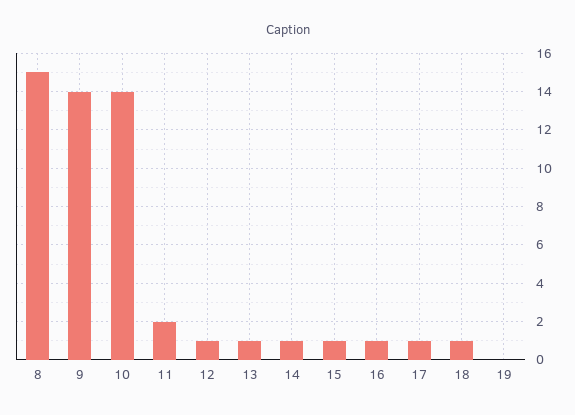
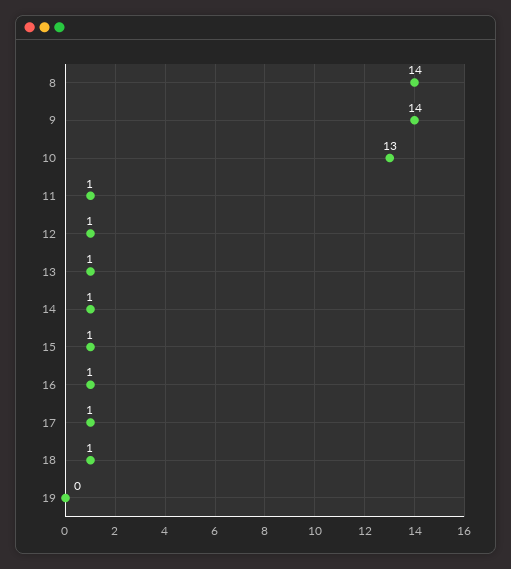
8: 15 -> 14
10: 14 -> 13
11: 2 -> 1

